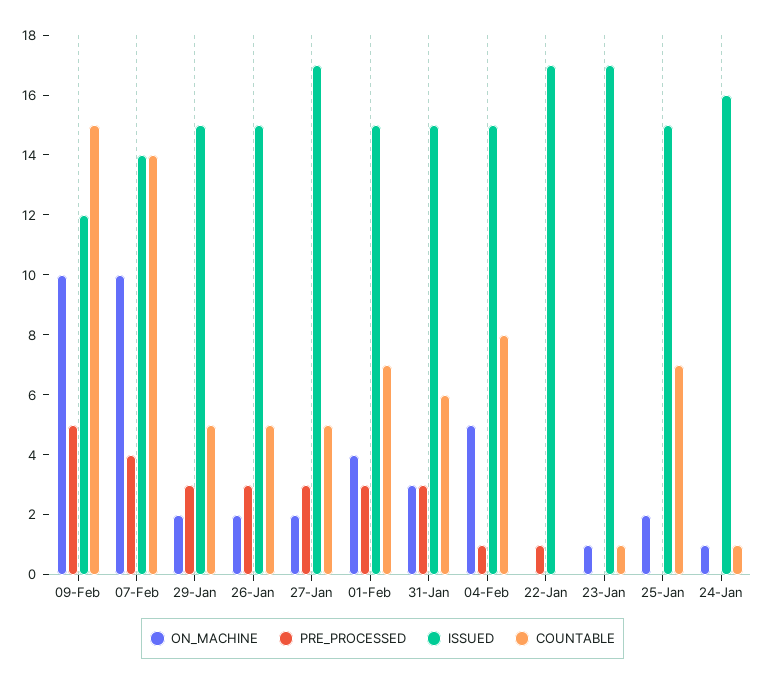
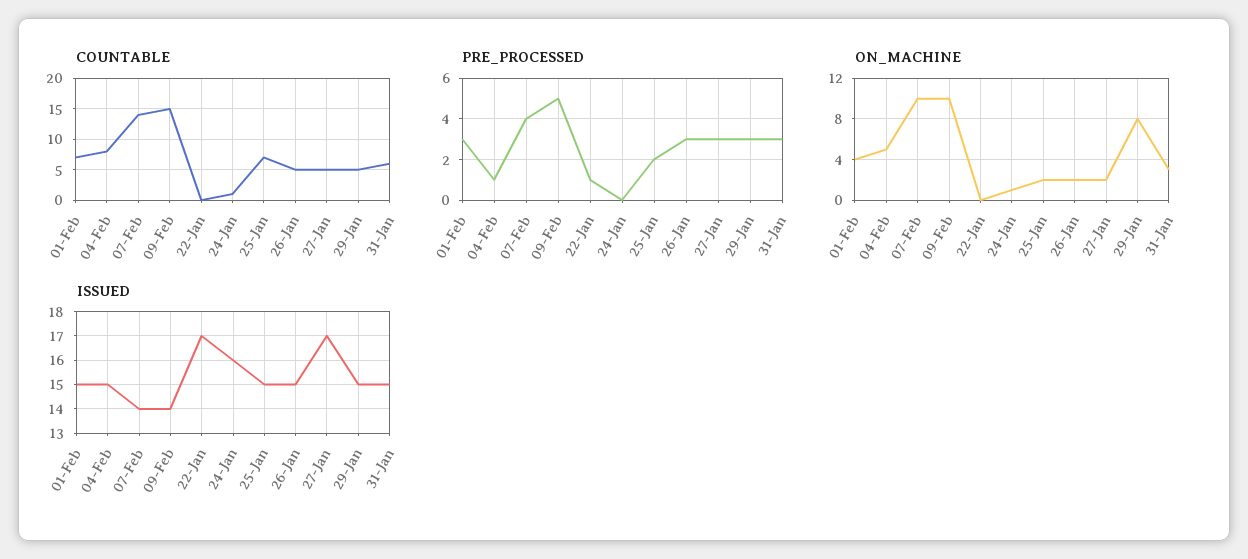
ISSUED, 09-Feb: 12 -> 14
ON_MACHINE, 29-Jan: 2 -> 8
ON_MACHINE, 23-Jan: 1 -> none
PRE_PROCESSED, 23-Jan: 0 -> none
ISSUED, 23-Jan: 17 -> none
COUNTABLE, 23-Jan: 1 -> none
PRE_PROCESSED, 25-Jan: 0 -> 2

